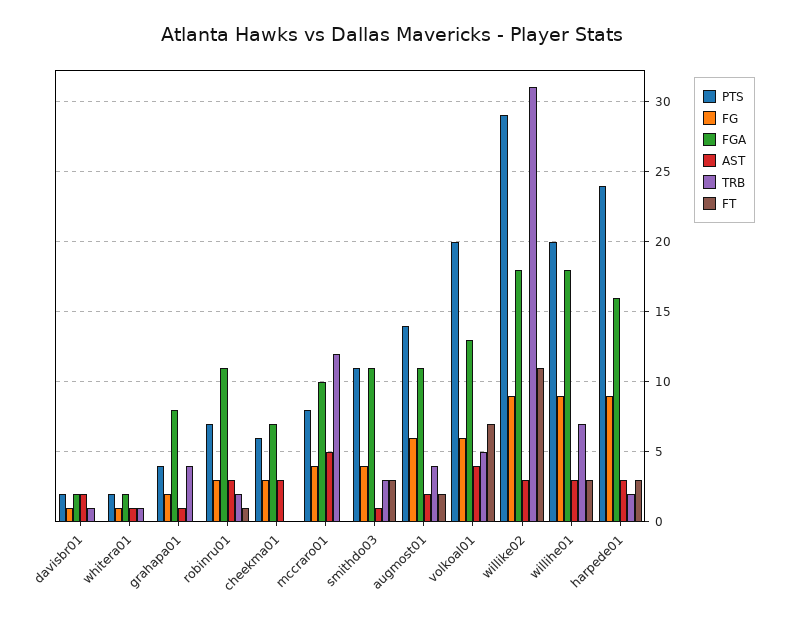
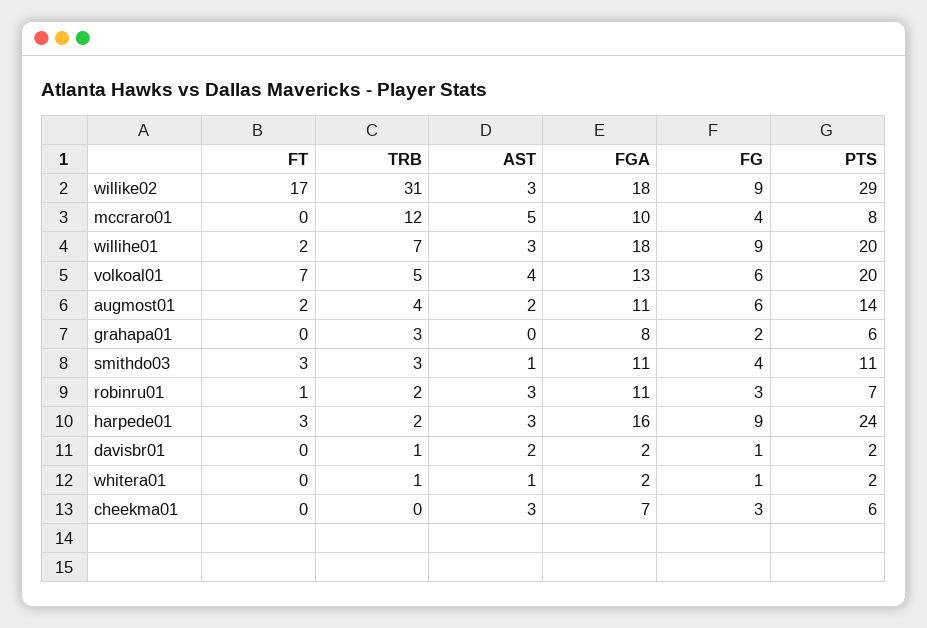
PTS, grahapa01: 4 -> 6
AST, grahapa01: 1 -> 0
TRB, grahapa01: 4 -> 3
FT, willike02: 11 -> 17
FT, willihe01: 3 -> 2

